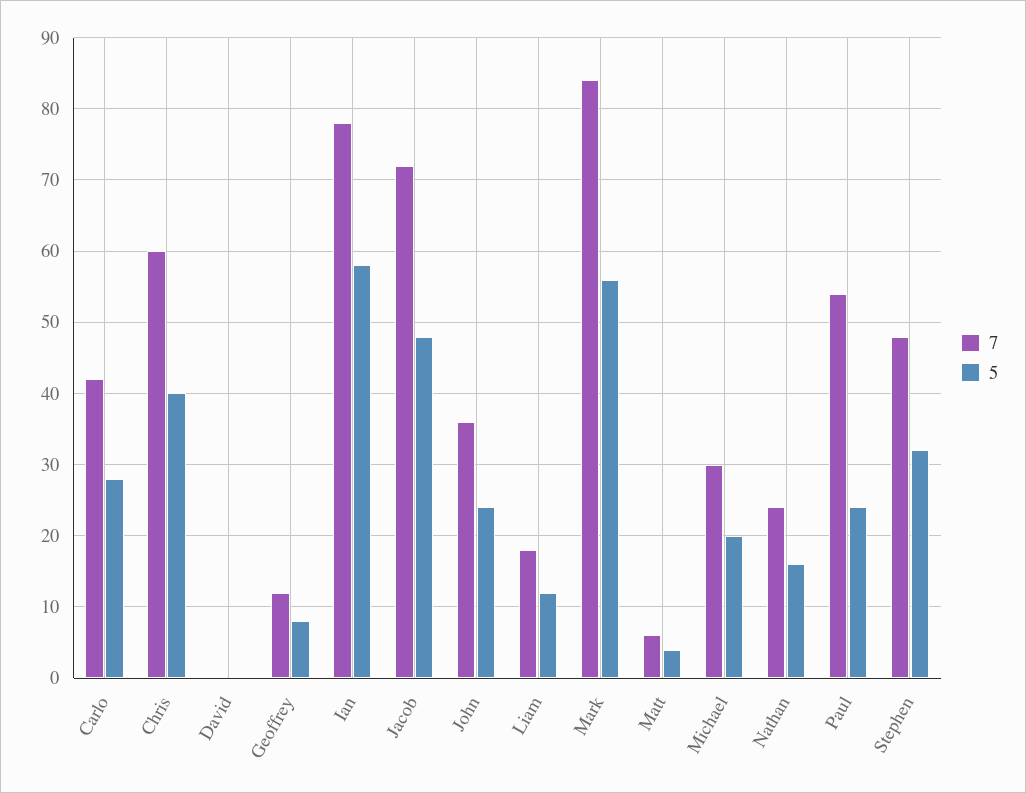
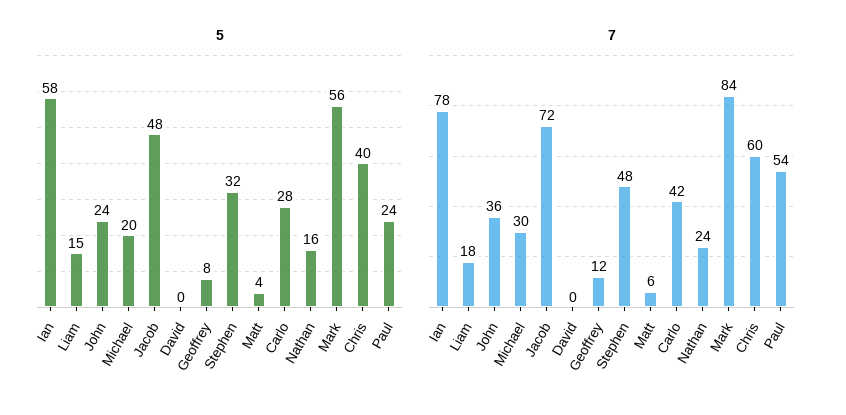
5, Liam: 12 -> 15

